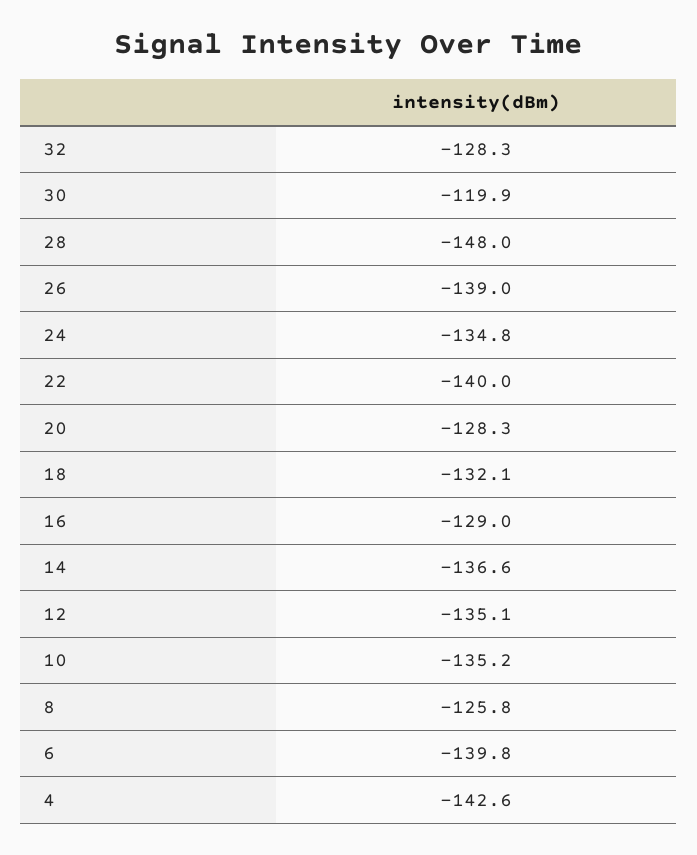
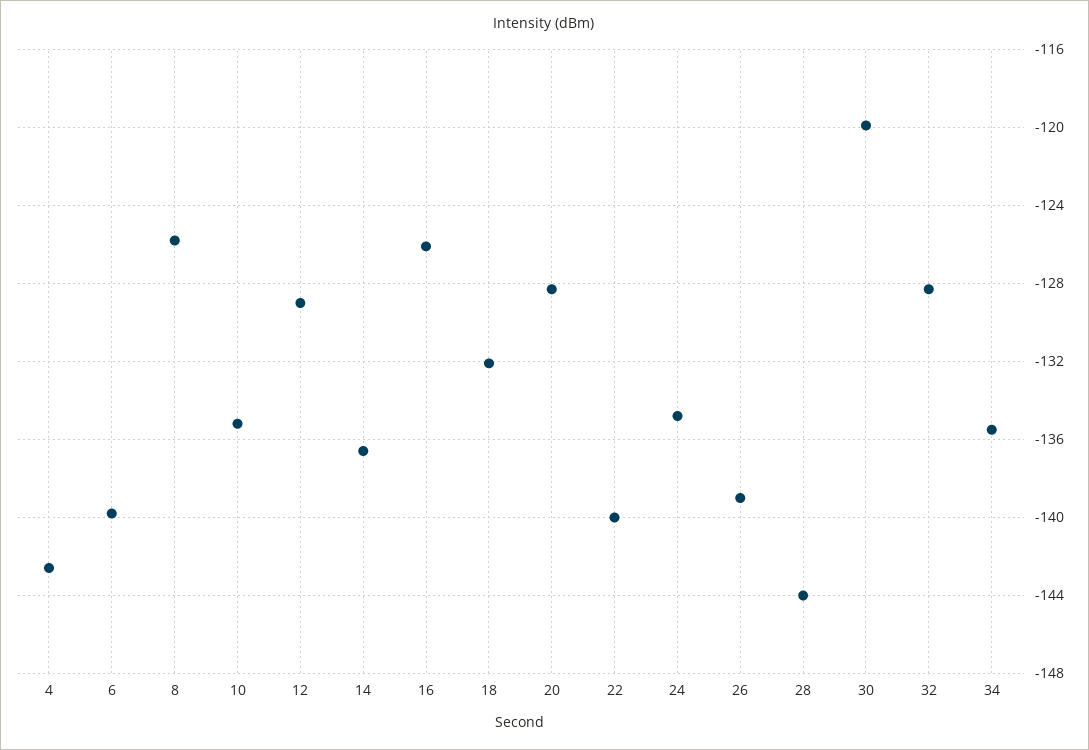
28: -148 -> -144
16: -129 -> -126
12: -135.1 -> -129
34: none -> -135.5

